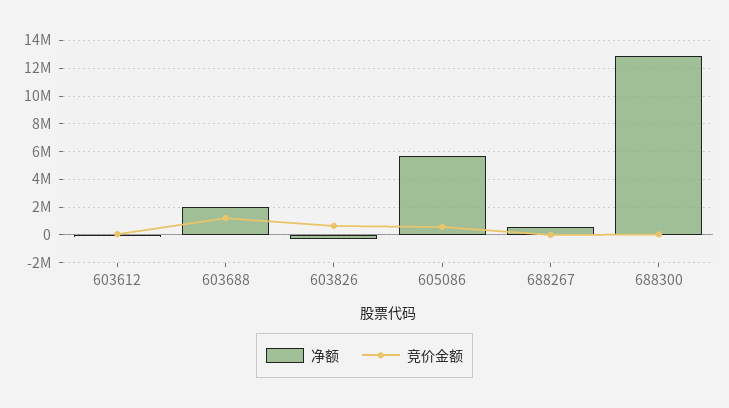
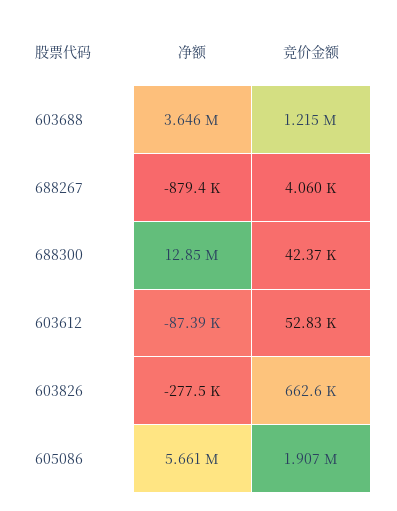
净额, 603688: 2000000 -> 3646000
竞价金额, 605086: 500000 -> 1907000
净额, 688267: 500000 -> -879400

